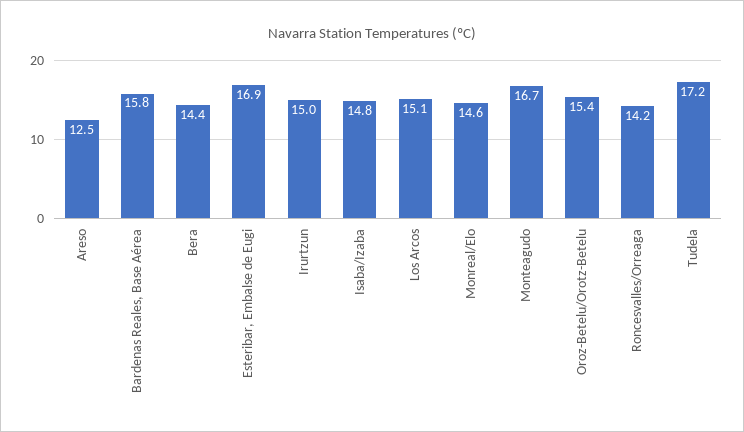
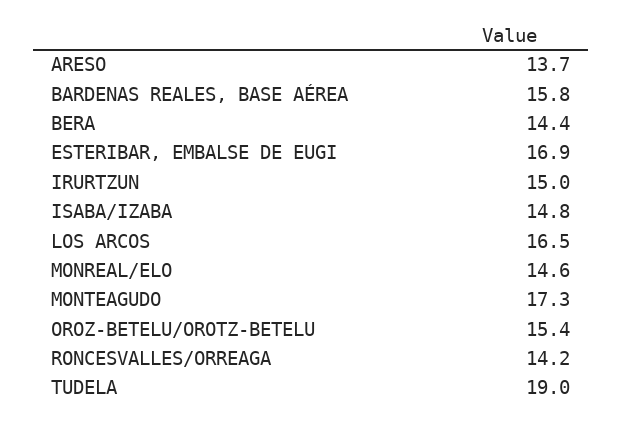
Areso: 12.5 -> 13.7
Los Arcos: 15.1 -> 16.5
Monteagudo: 16.7 -> 17.3
Tudela: 17.2 -> 19

